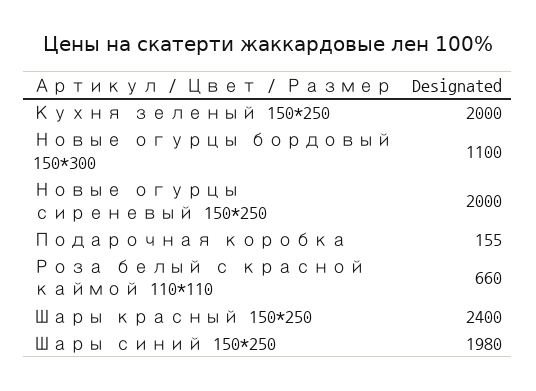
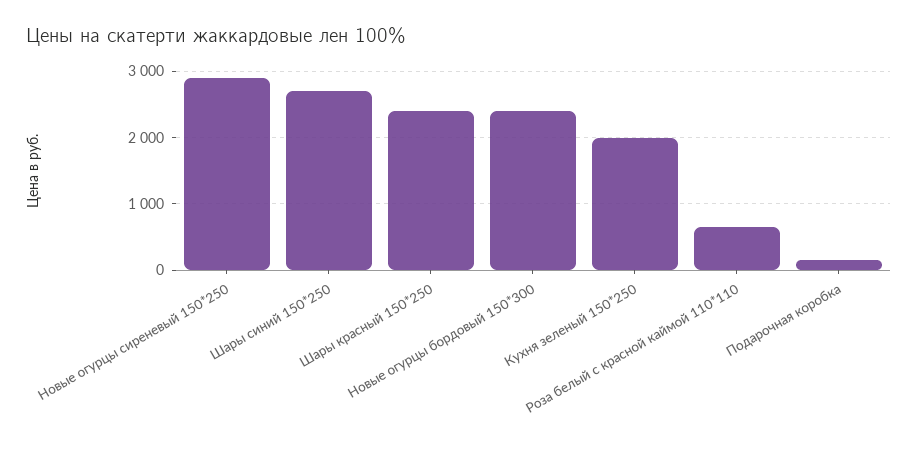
Новые огурцы бордовый 150*300: 1100 -> 2400
Новые огурцы сиреневый 150*250: 2000 -> 2900
Шары синий 150*250: 1980 -> 2700

